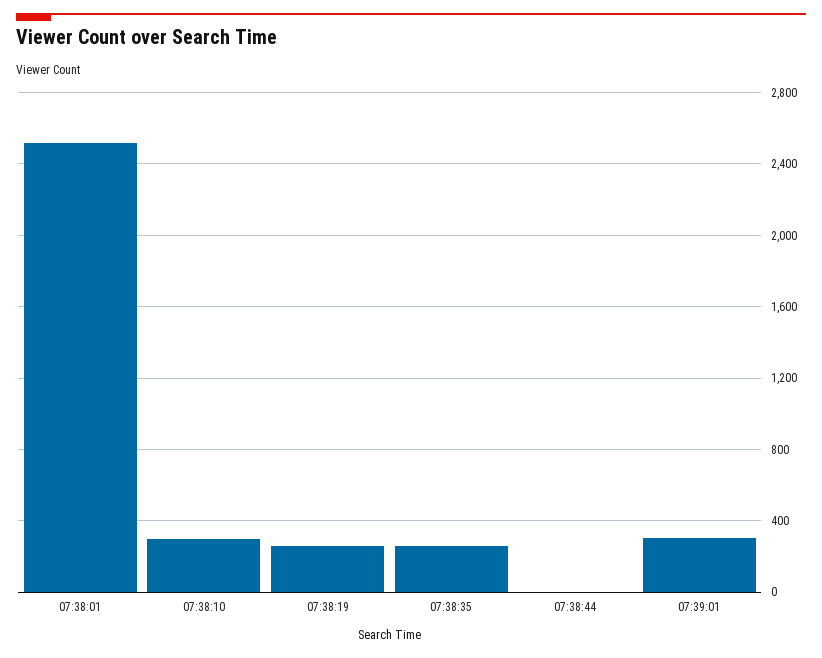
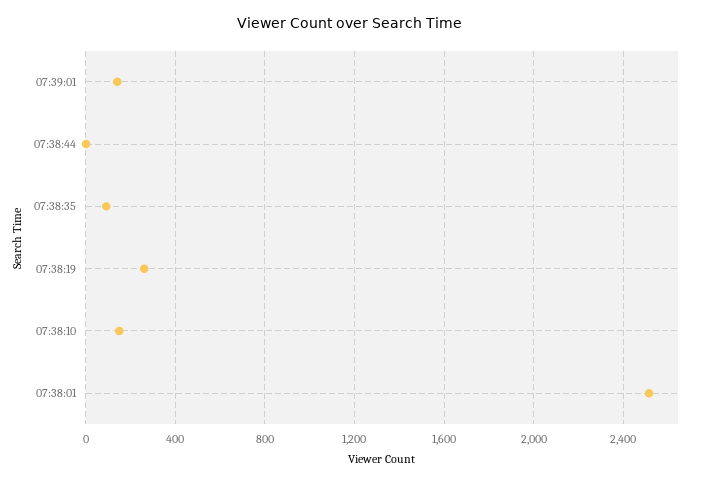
07:38:10: 300 -> 150
07:38:35: 250 -> 100
07:39:01: 300 -> 150

